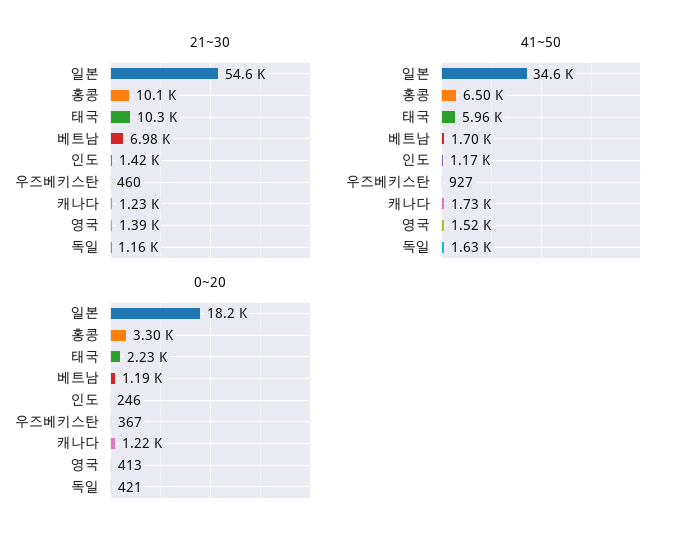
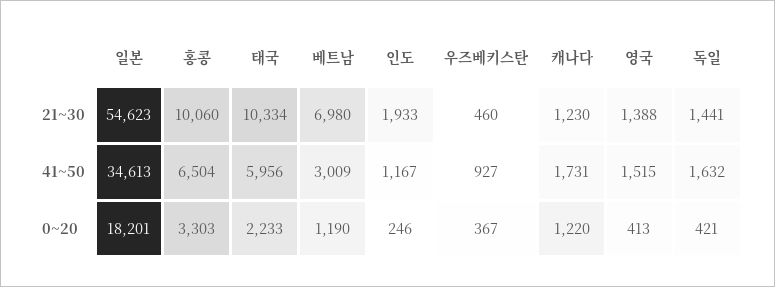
21~30, 인도: 1420 -> 1933
21~30, 독일: 1160 -> 1441
41~50, 베트남: 1700 -> 3009

